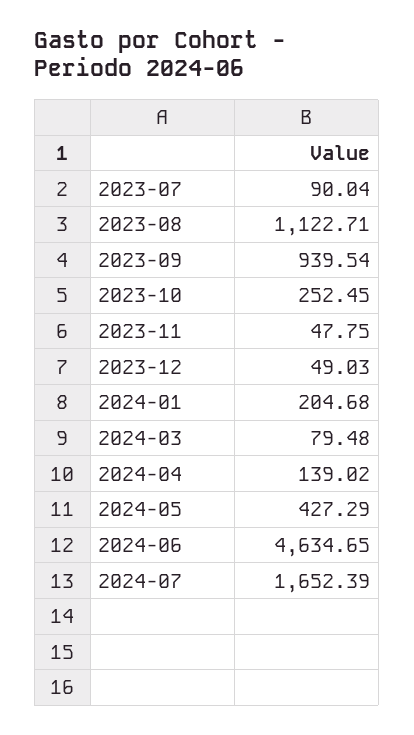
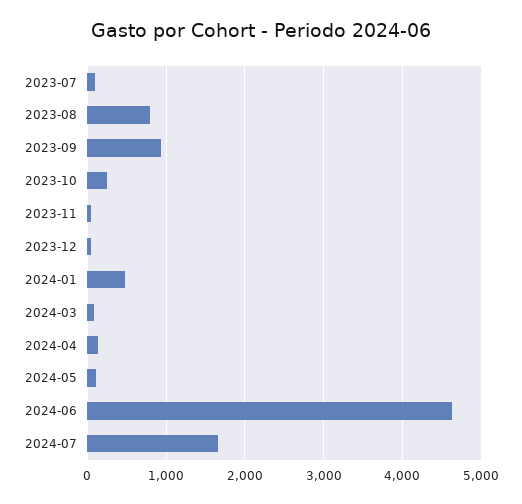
2023-08: 1122.71 -> 800
2024-01: 204.68 -> 500
2024-05: 427.29 -> 100

